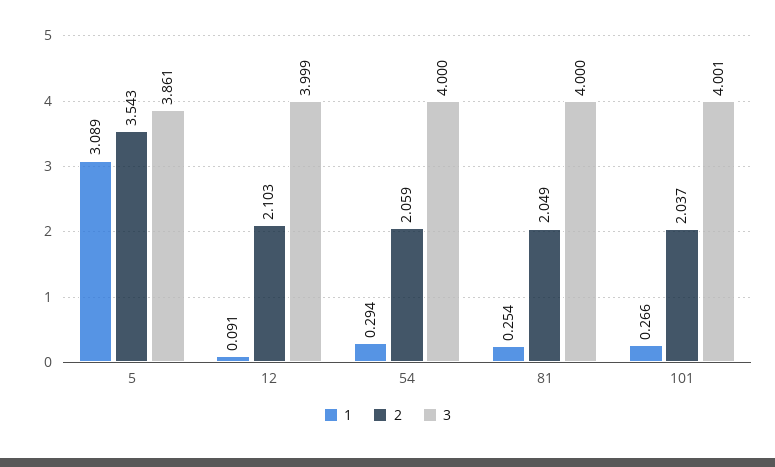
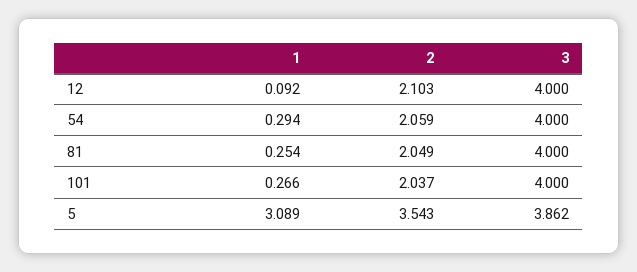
3, 5: 3.861 -> 3.862
1, 12: 0.091 -> 0.092
3, 12: 3.999 -> 4
3, 101: 4.001 -> 4

